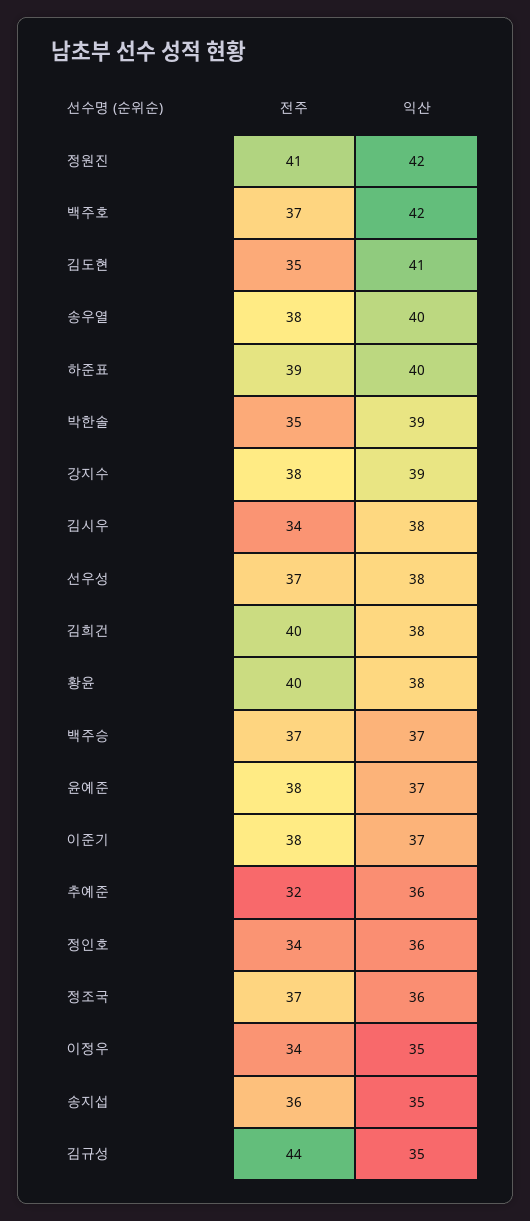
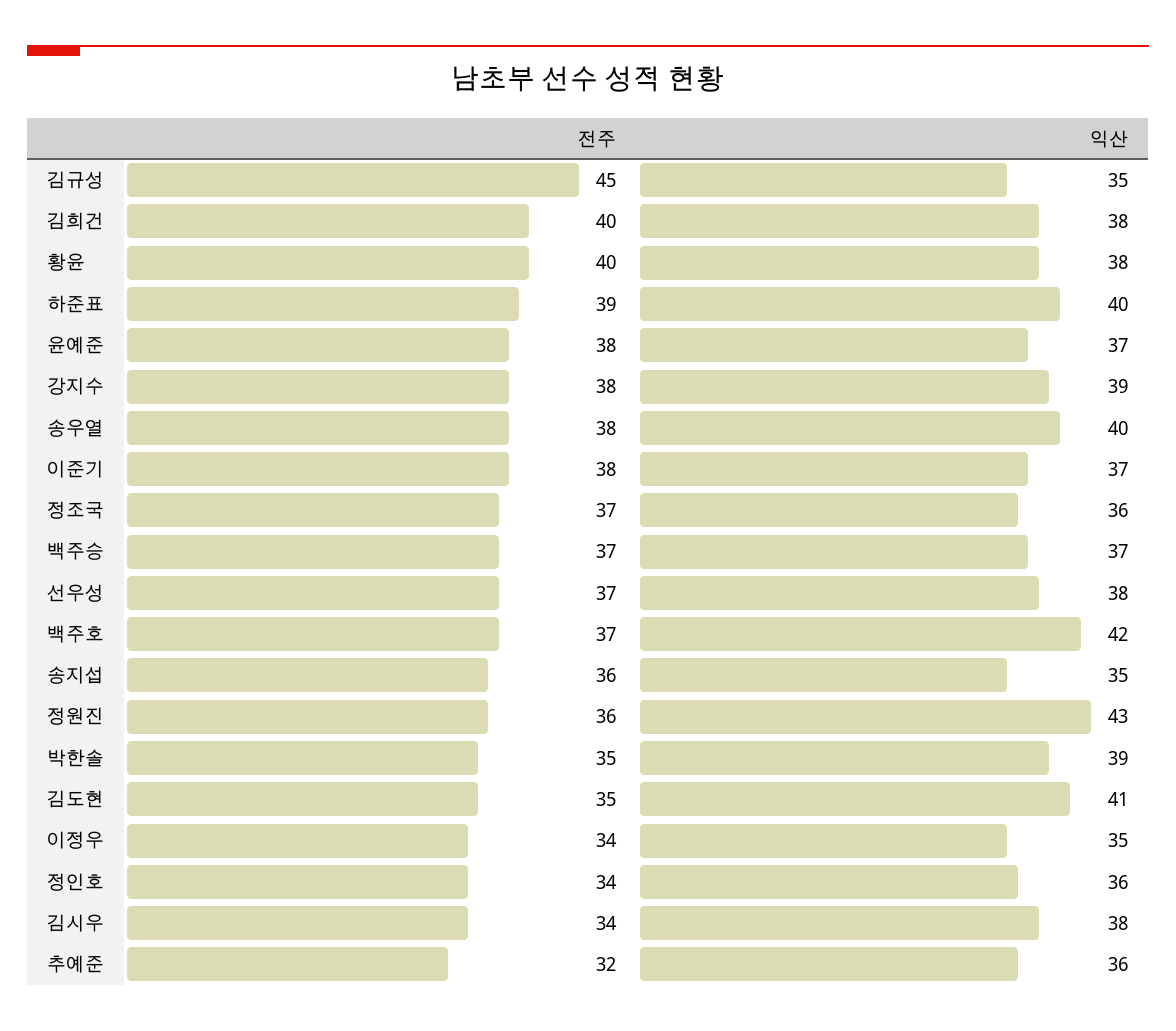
전주, 정원진: 41 -> 36
익산, 정원진: 42 -> 43
전주, 김규성: 44 -> 45

